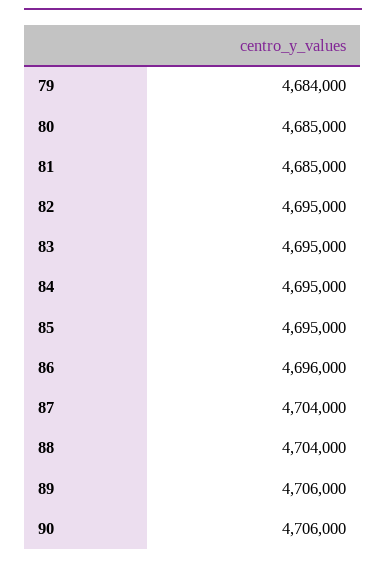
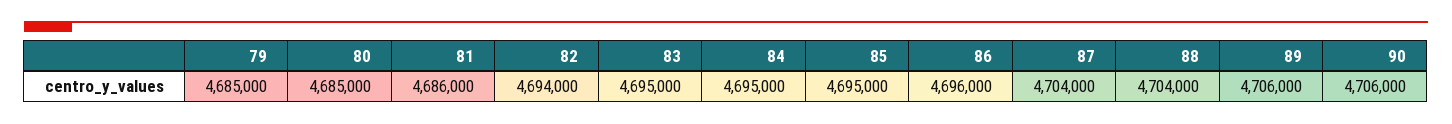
79: 4684000 -> 4685000
81: 4685000 -> 4686000
82: 4695000 -> 4694000

